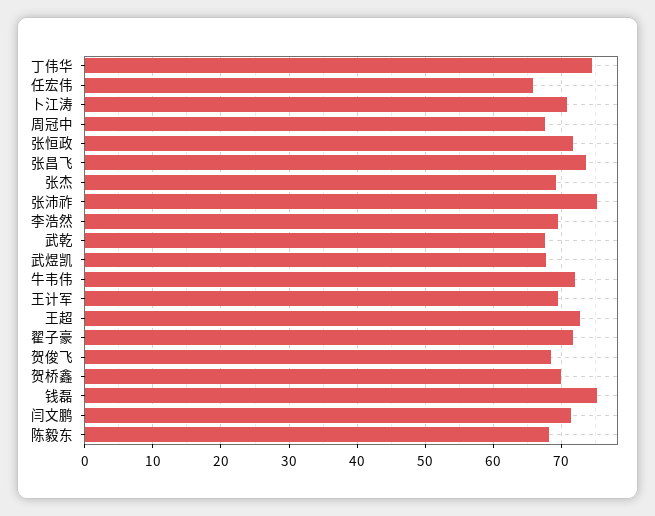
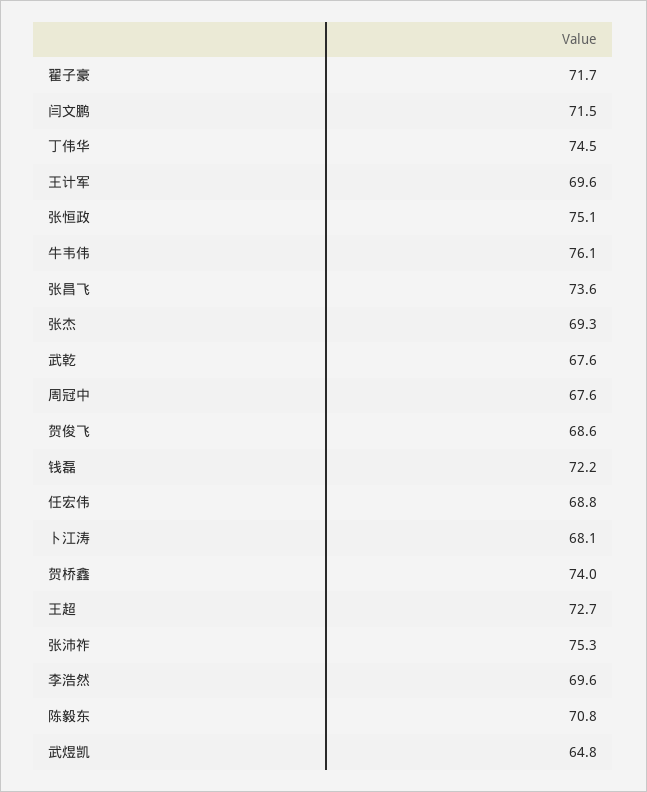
任宏伟: 66 -> 68.8
卜江涛: 71 -> 68.1
张恒政: 72 -> 75.1
武煜凯: 68 -> 64.8
牛韦伟: 72 -> 76.1
贺桥鑫: 70 -> 74
钱磊: 75 -> 72.2
陈毅东: 68 -> 70.8

